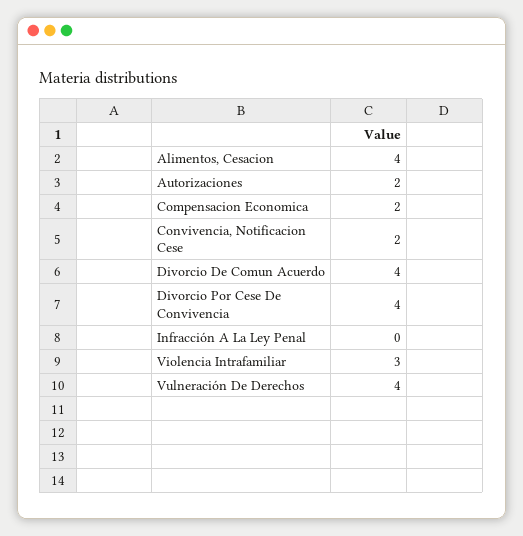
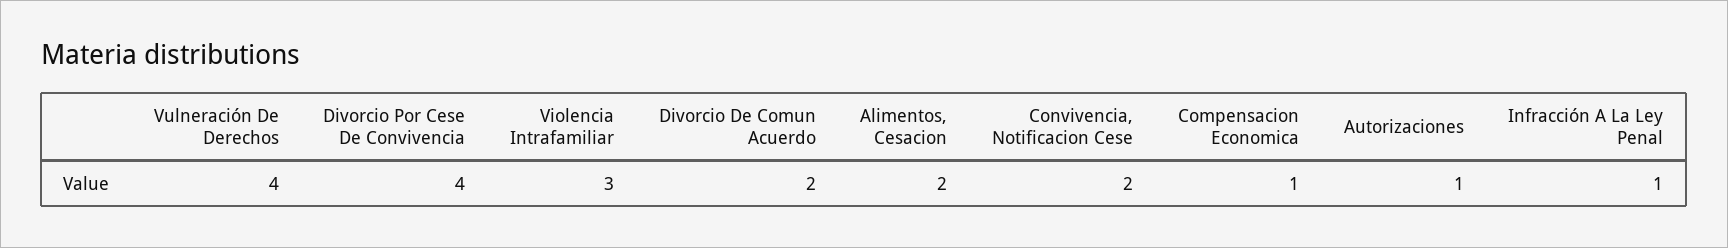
Alimentos, Cesacion: 4 -> 2
Autorizaciones: 2 -> 1
Compensacion Economica: 2 -> 1
Divorcio De Comun Acuerdo: 4 -> 2
Infracción A La Ley Penal: 0 -> 1

